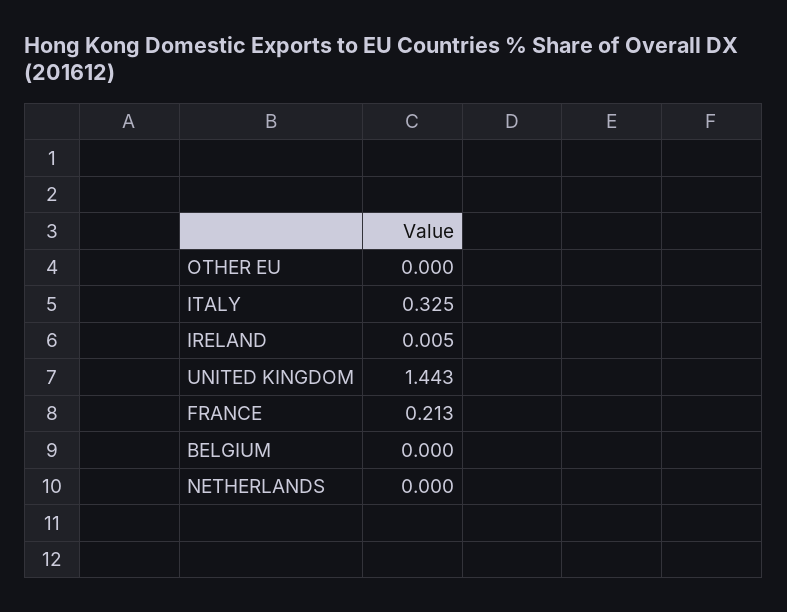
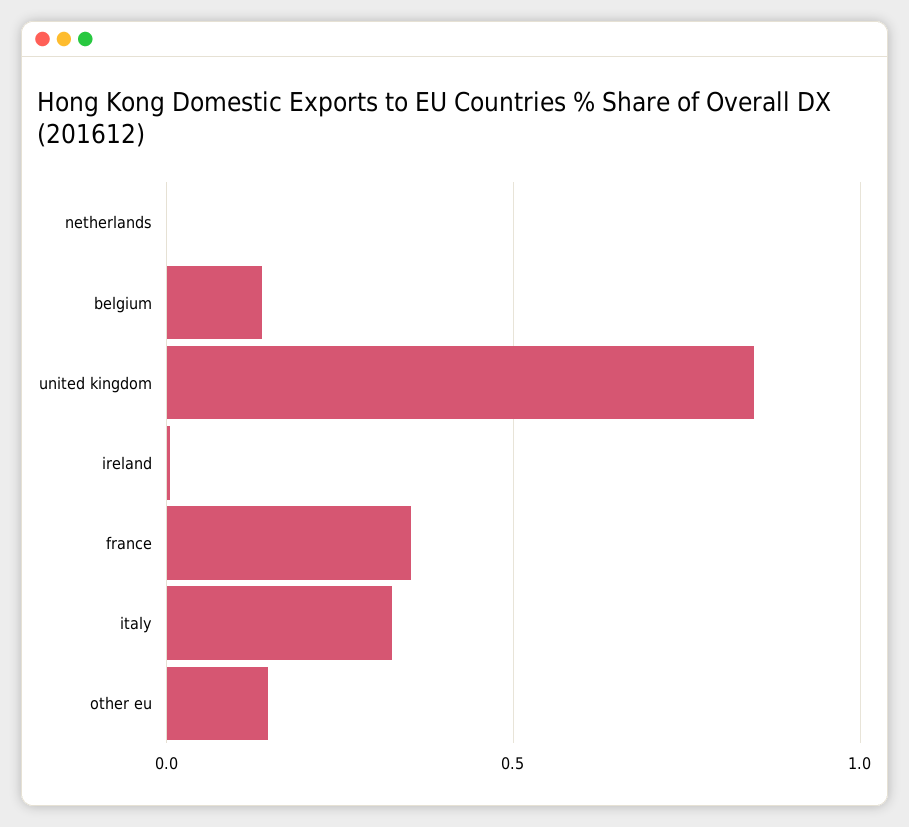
OTHER EU: 0 -> 0.15
UNITED KINGDOM: 1.443 -> 0.85
FRANCE: 0.213 -> 0.35
BELGIUM: 0 -> 0.15

